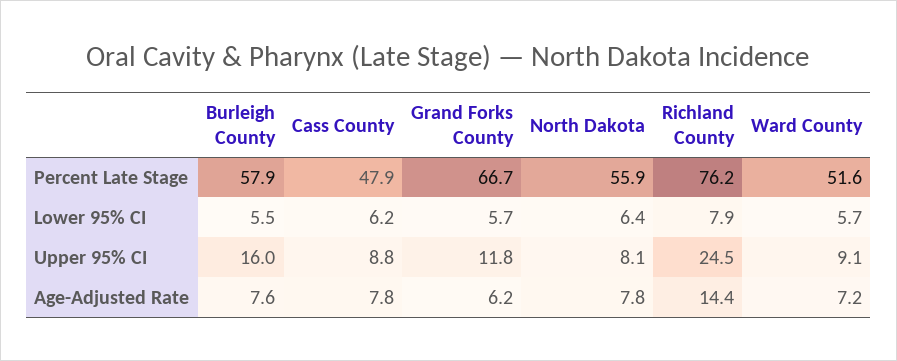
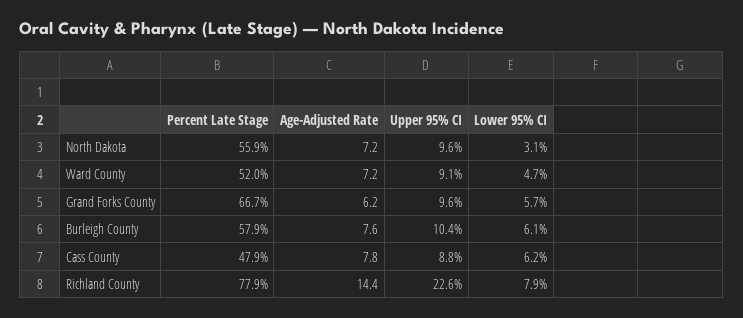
Richland County, Percent Late Stage: 76.2 -> 77.9
Ward County, Percent Late Stage: 51.6 -> 52
Burleigh County, Lower 95% CI: 5.5 -> 6.1
North Dakota, Lower 95% CI: 6.4 -> 3.1
Ward County, Lower 95% CI: 5.7 -> 4.7
Burleigh County, Upper 95% CI: 16 -> 10.4
Grand Forks County, Upper 95% CI: 11.8 -> 9.6
North Dakota, Upper 95% CI: 8.1 -> 9.6
Richland County, Upper 95% CI: 24.5 -> 22.6
North Dakota, Age-Adjusted Rate: 7.8 -> 7.2

